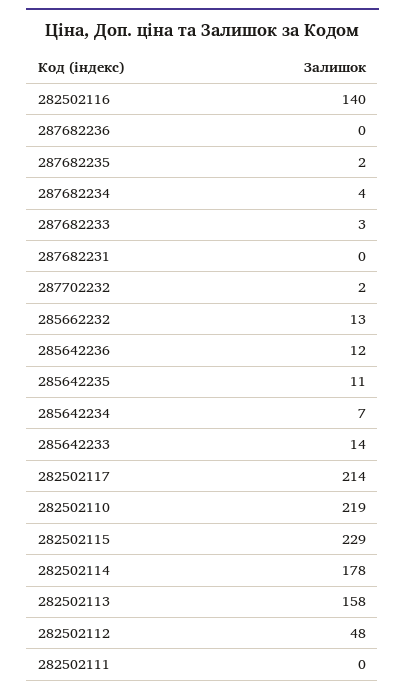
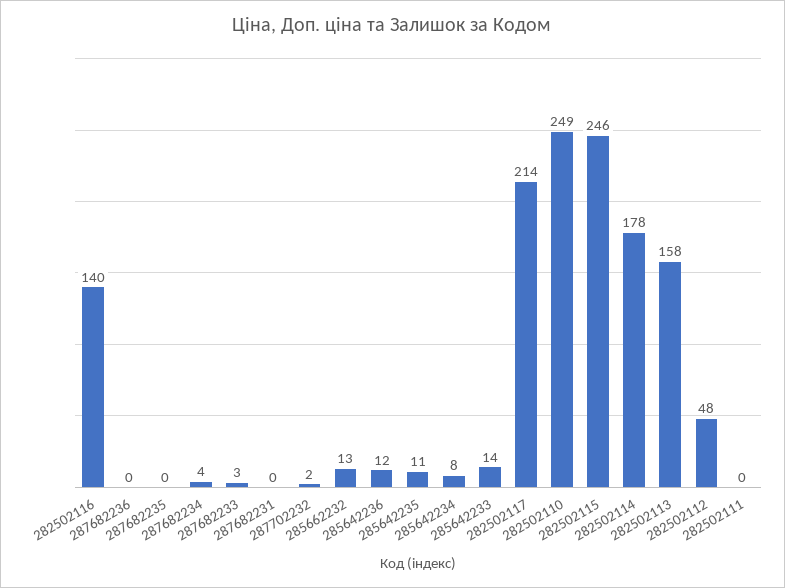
287682235: 2 -> 0
285642234: 7 -> 8
282502110: 219 -> 249
282502115: 229 -> 246

